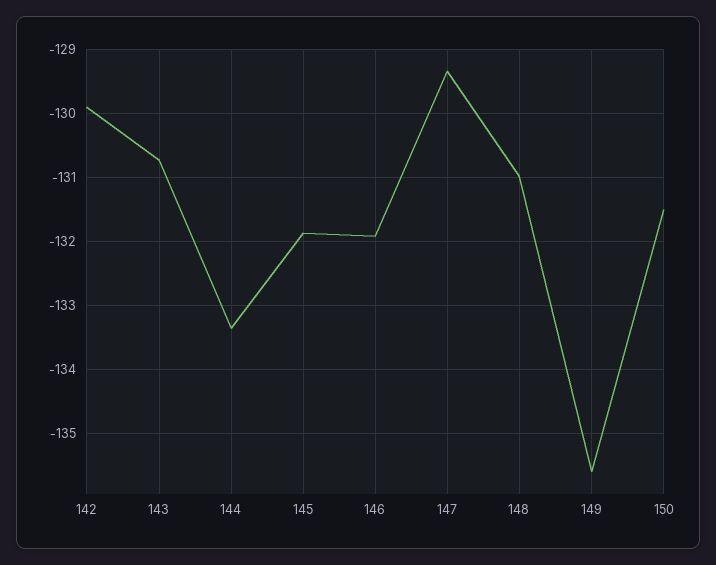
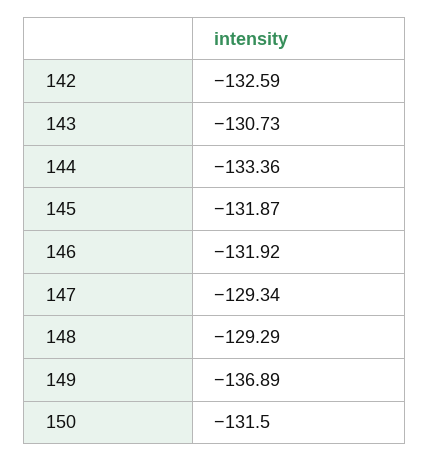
142: -129.9 -> -132.59
148: -131 -> -129.29
149: -135.6 -> -136.89

